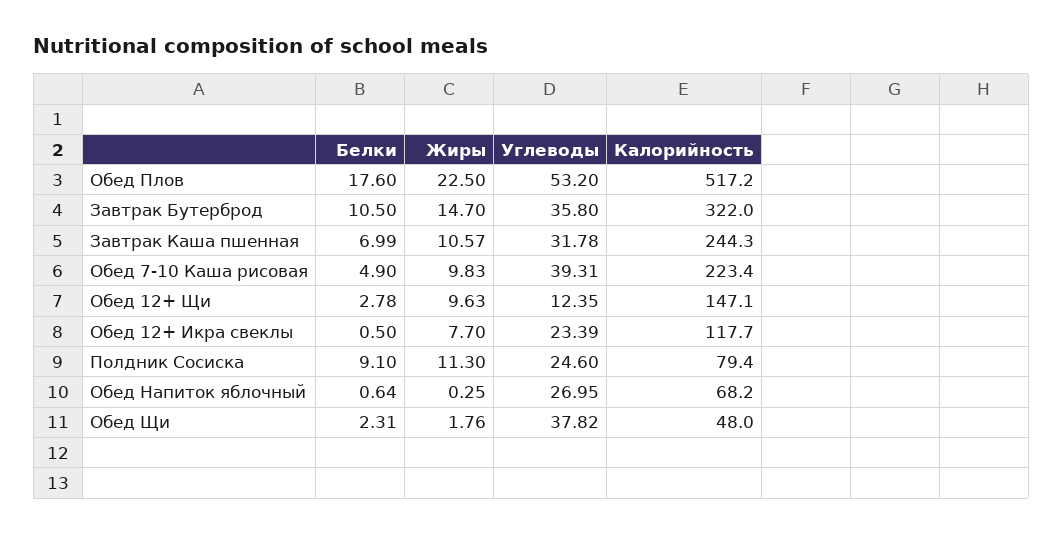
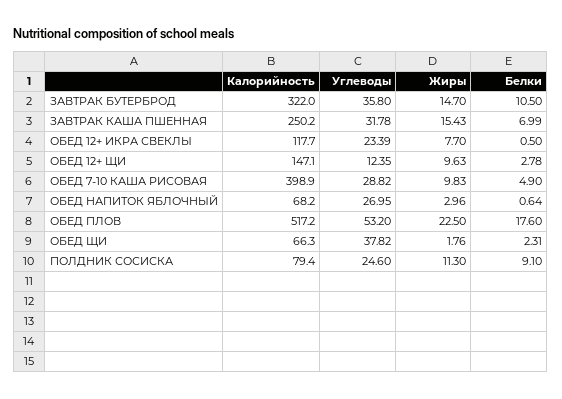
Жиры, Завтрак Каша пшенная: 10.57 -> 15.43
Калорийность, Завтрак Каша пшенная: 244.3 -> 250.2
Углеводы, Обед 7-10 Каша рисовая: 39.31 -> 28.82
Калорийность, Обед 7-10 Каша рисовая: 223.4 -> 398.9
Жиры, Обед Напиток яблочный: 0.25 -> 2.96
Калорийность, Обед Щи: 48 -> 66.3

